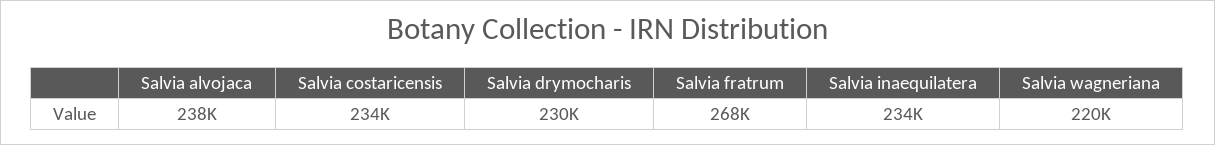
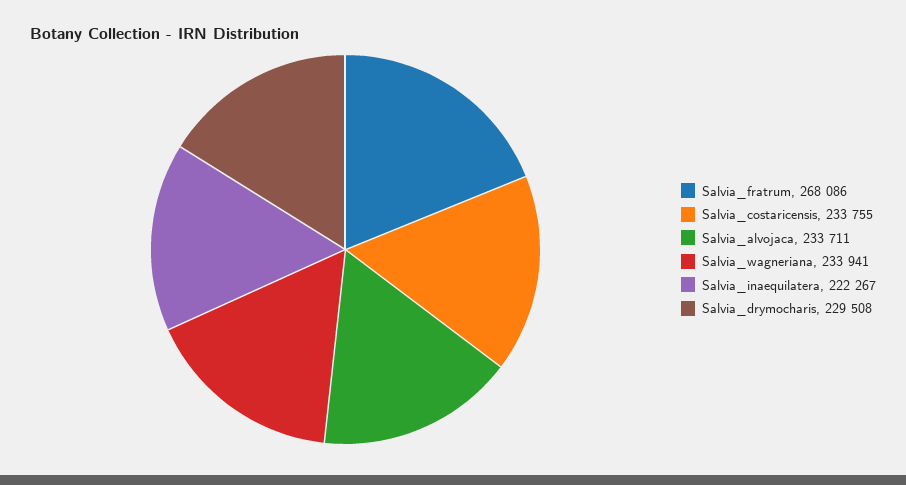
Salvia alvojaca: 238000 -> 233711
Salvia inaequilatera: 234000 -> 222267
Salvia wagneriana: 220000 -> 233941

